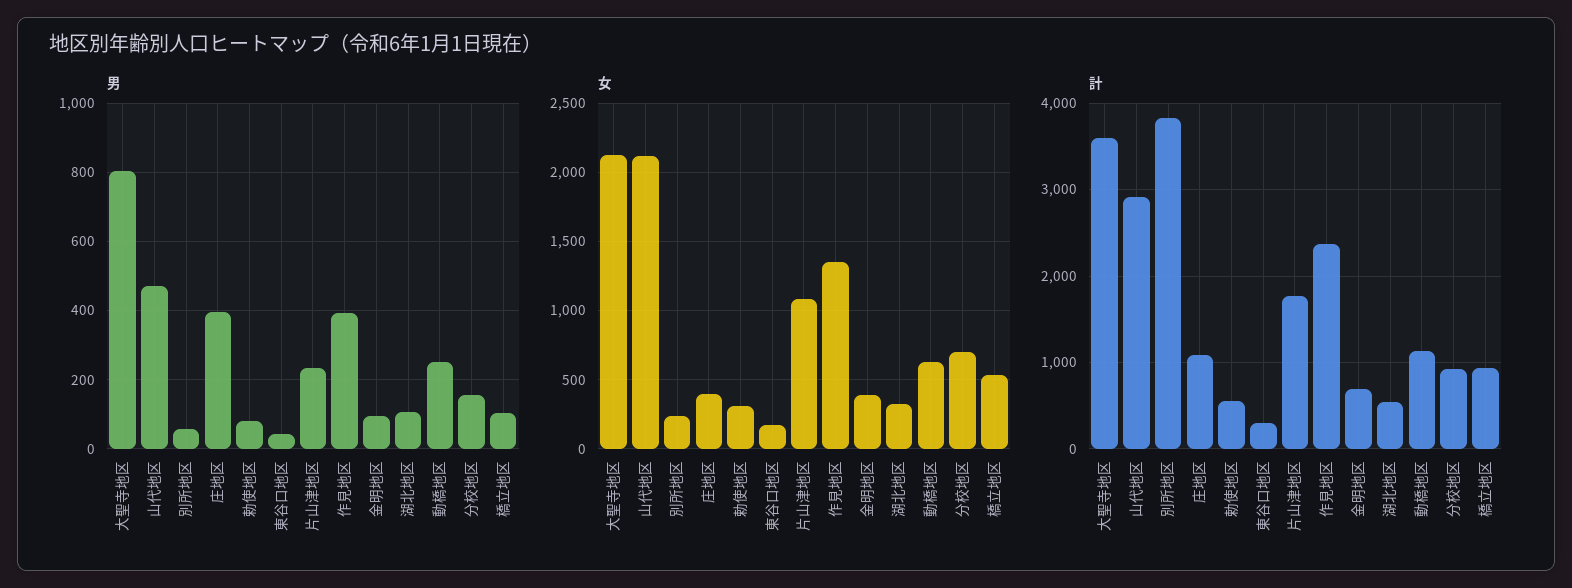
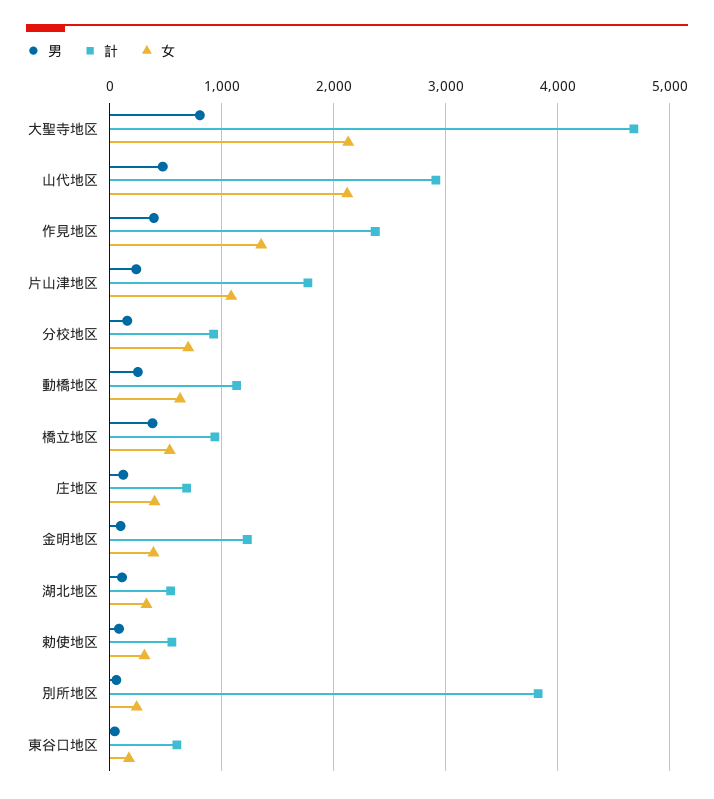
男, 庄地区: 400 -> 100
男, 橋立地区: 100 -> 400
計, 大聖寺地区: 3600 -> 4700
計, 庄地区: 1100 -> 700
計, 東谷口地区: 300 -> 600
計, 金明地区: 700 -> 1200

